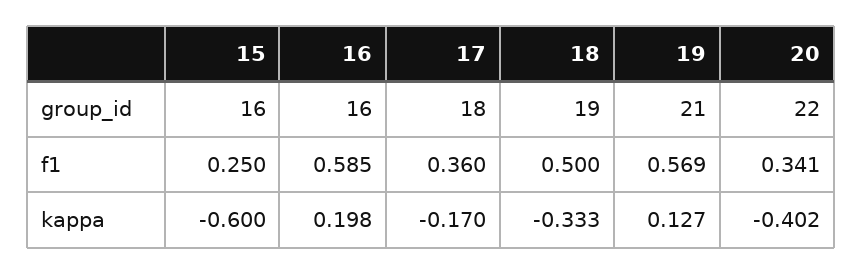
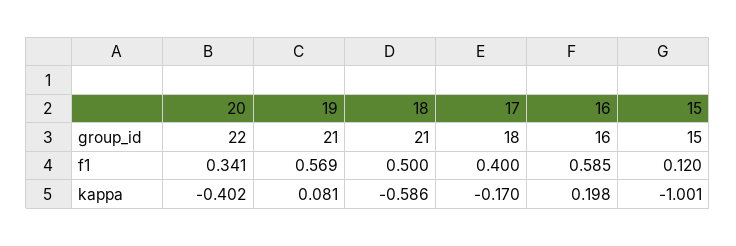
15, group_id: 16 -> 15
18, group_id: 19 -> 21
15, f1: 0.25 -> 0.12
17, f1: 0.36 -> 0.4
15, kappa: -0.6 -> -1.001
18, kappa: -0.333 -> -0.586
19, kappa: 0.127 -> 0.081

